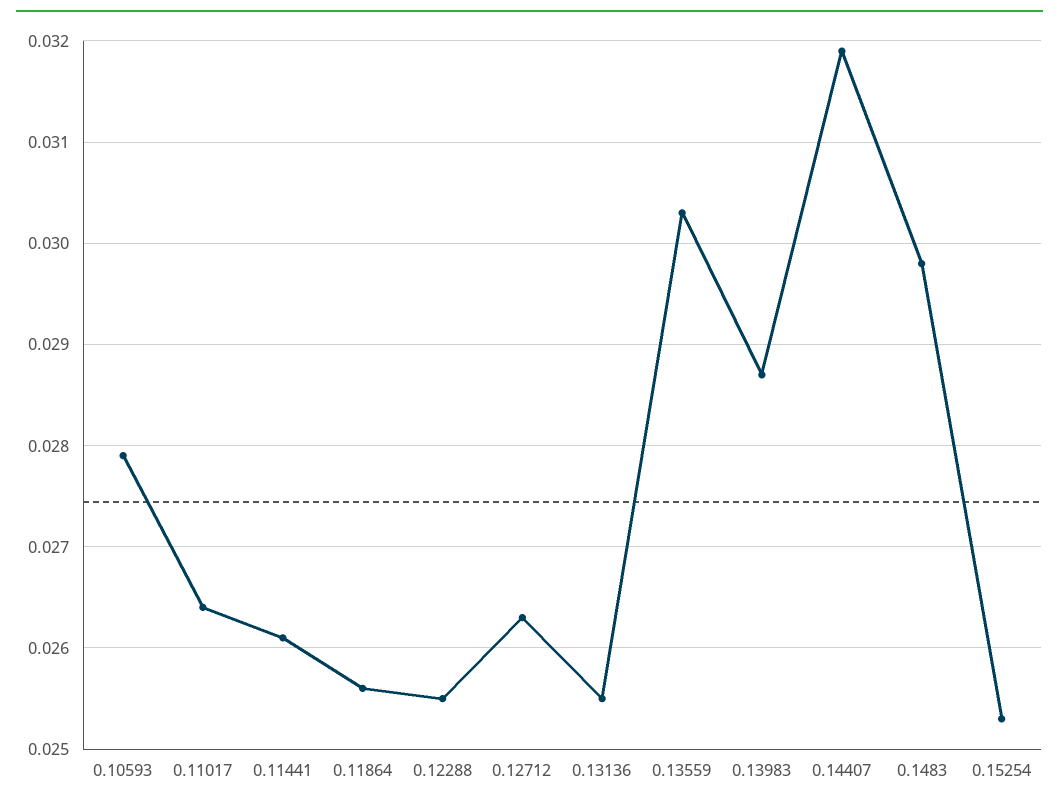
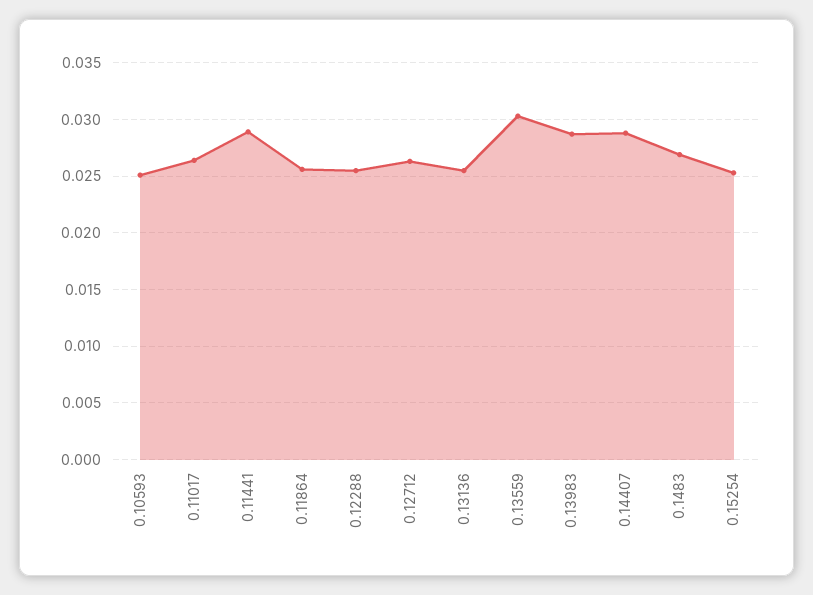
0.10593: 0.0279 -> 0.025
0.11441: 0.0261 -> 0.029
0.14407: 0.0319 -> 0.029
0.1483: 0.0298 -> 0.027

